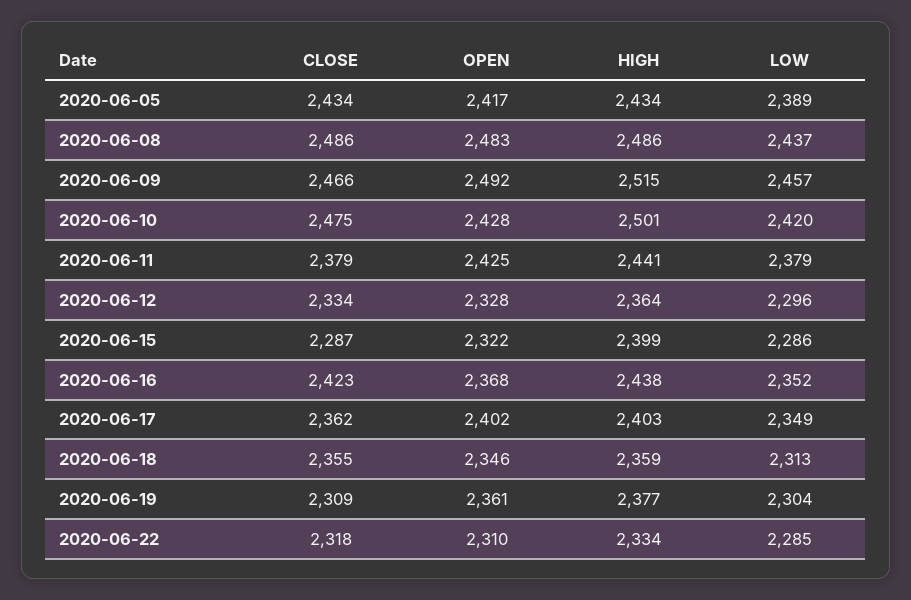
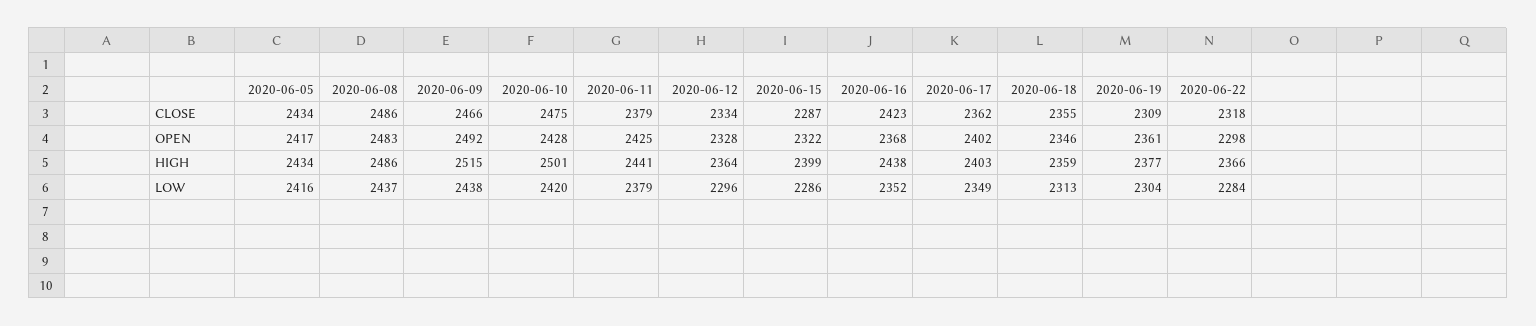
LOW, 2020-06-05: 2389 -> 2416
LOW, 2020-06-09: 2457 -> 2438
OPEN, 2020-06-22: 2310 -> 2298
HIGH, 2020-06-22: 2334 -> 2366
LOW, 2020-06-22: 2285 -> 2284

